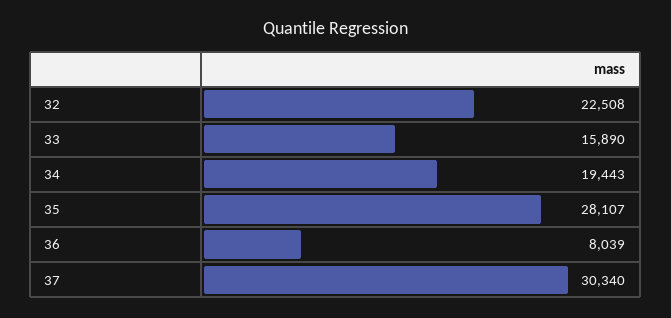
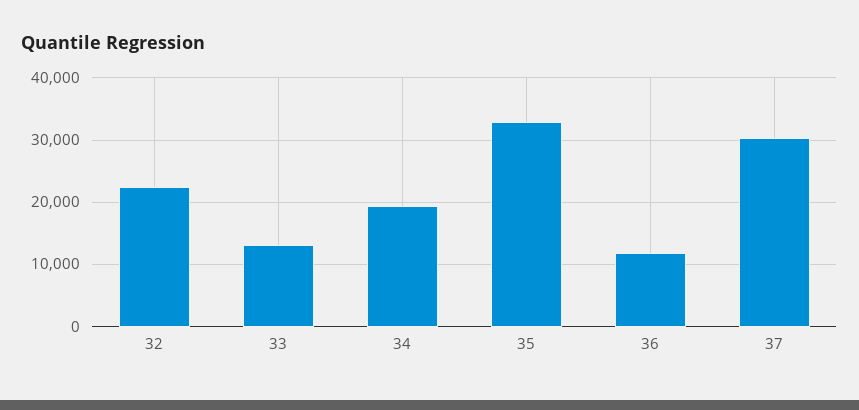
33: 15890 -> 13000
35: 28107 -> 33000
36: 8039 -> 12000

